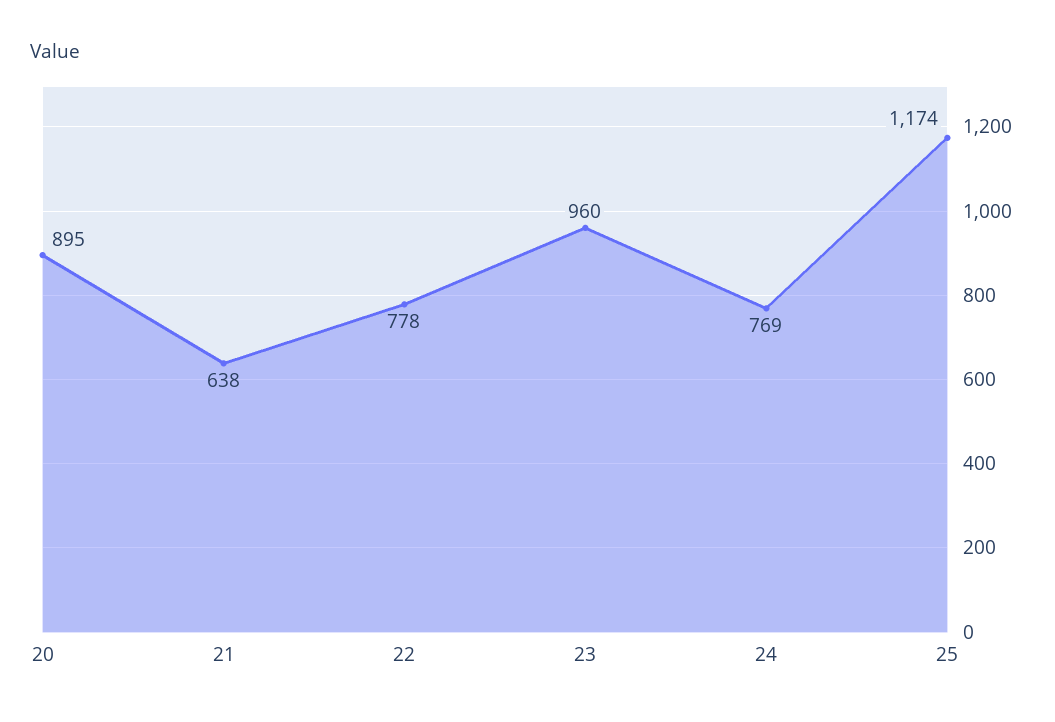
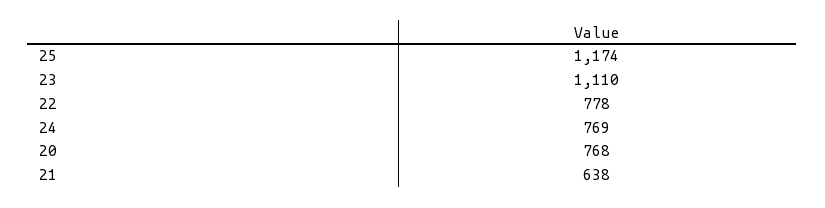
20: 895 -> 768
23: 960 -> 1110

